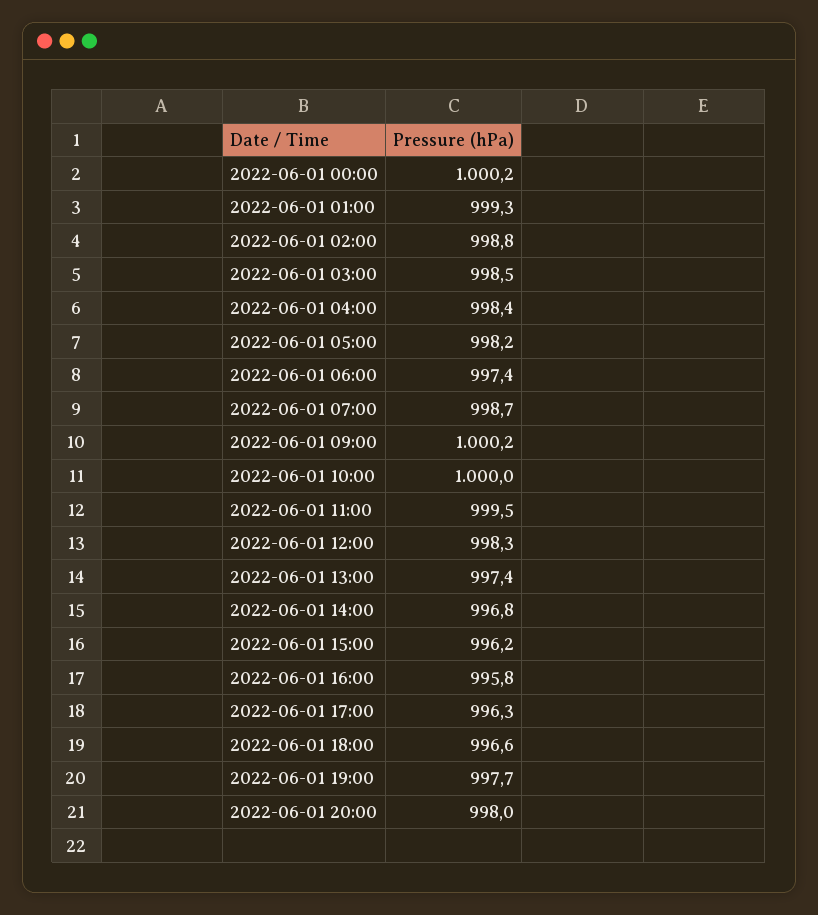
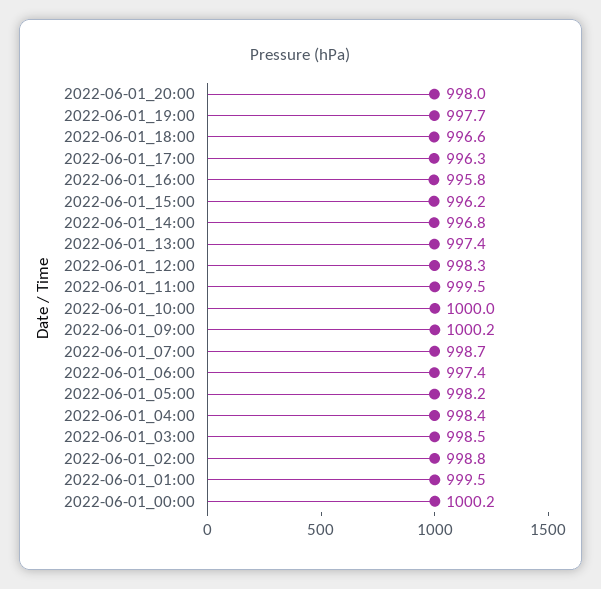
2022-06-01 01:00: 999.3 -> 999.5

